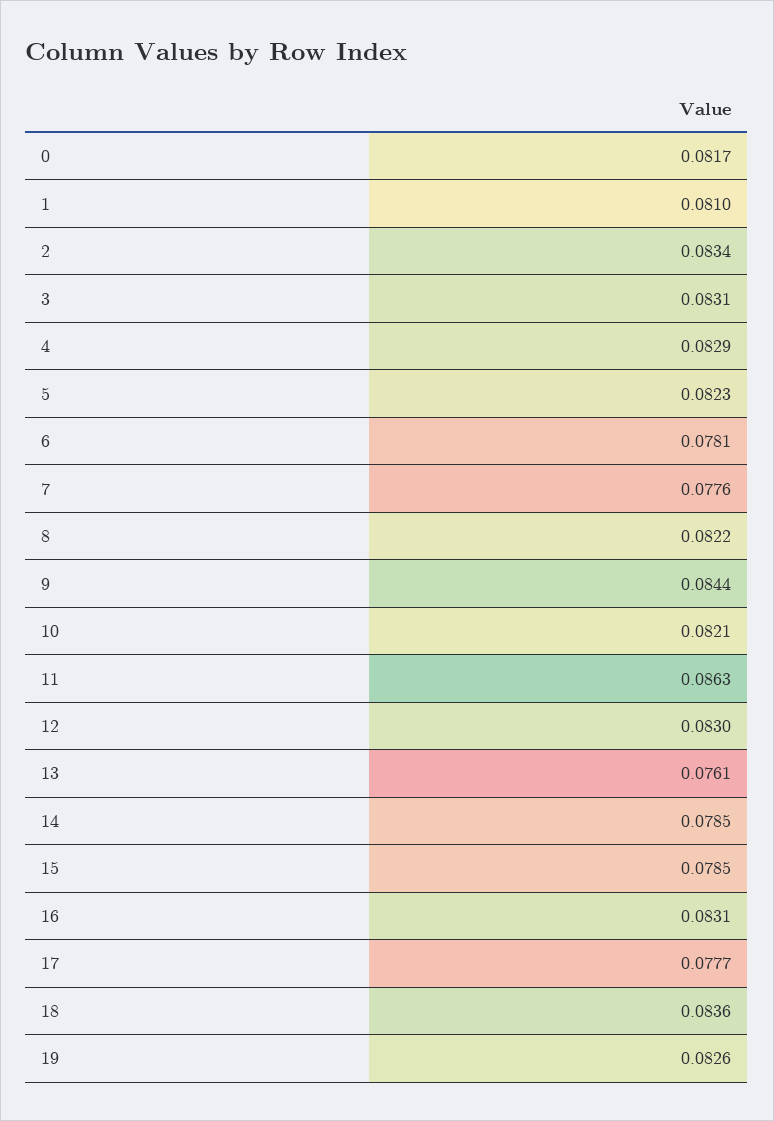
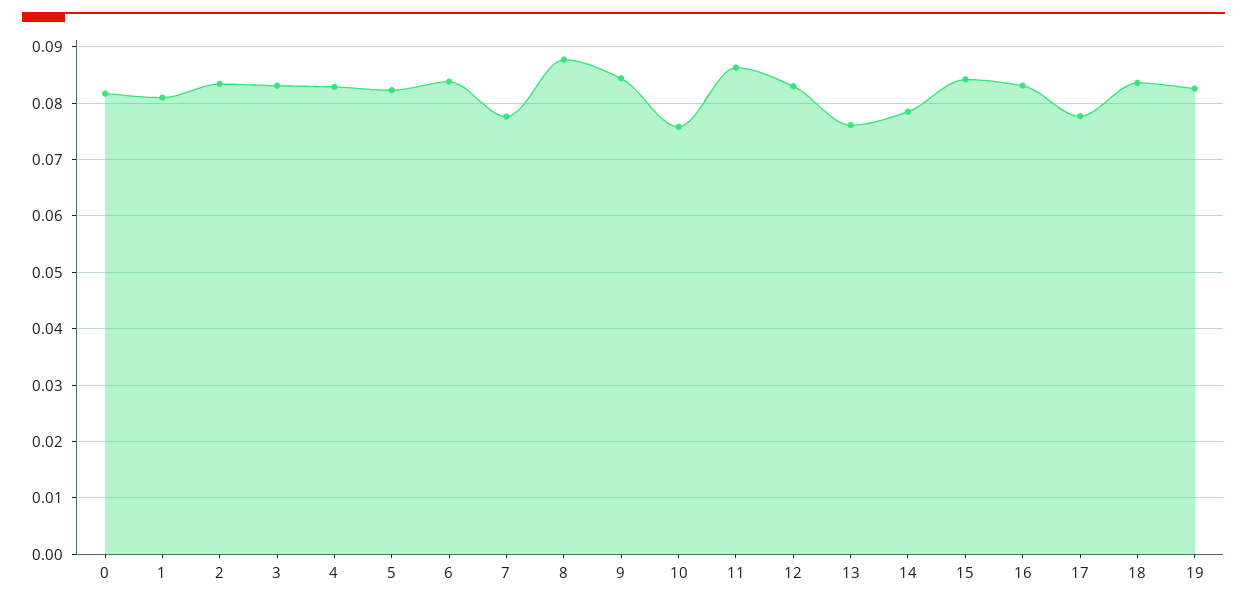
6: 0.0781 -> 0.084
8: 0.0822 -> 0.088
10: 0.0821 -> 0.076
15: 0.0785 -> 0.084

